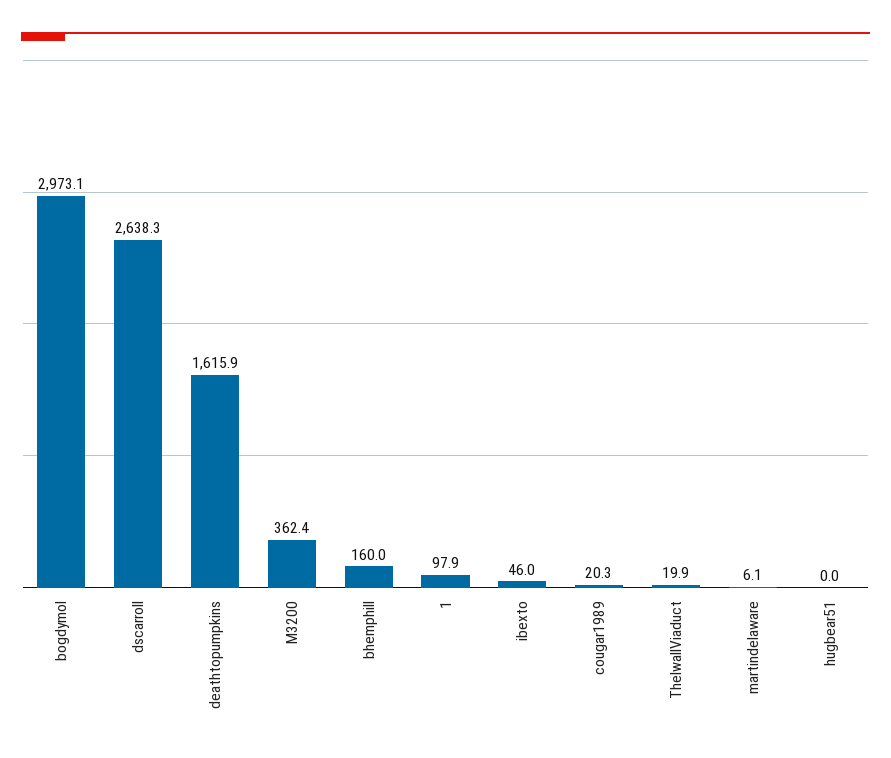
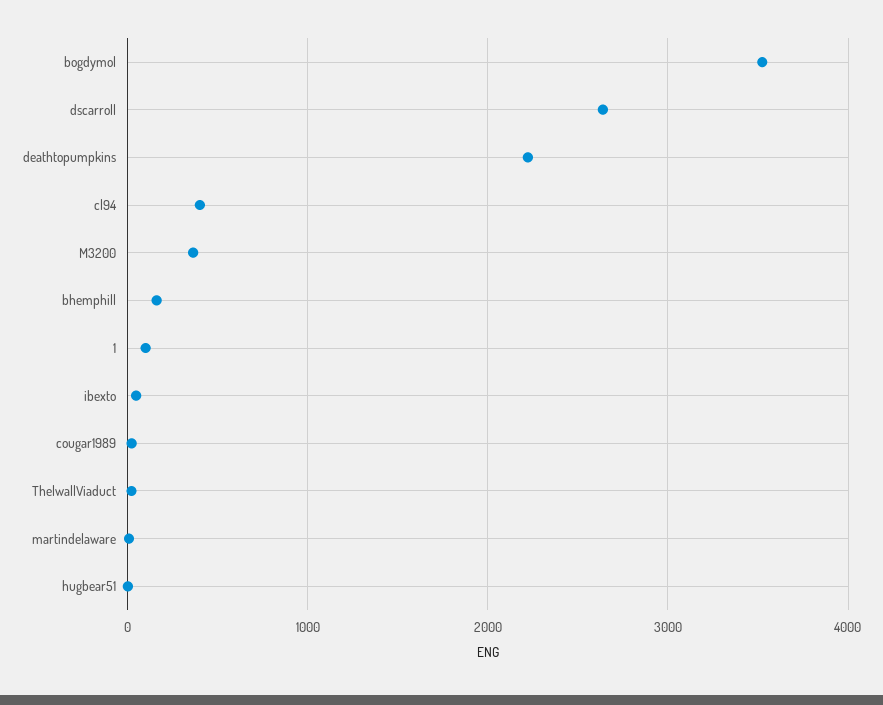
bogdymol: 2973.1 -> 3500
deathtopumpkins: 1615.9 -> 2200
cl94: none -> 400

